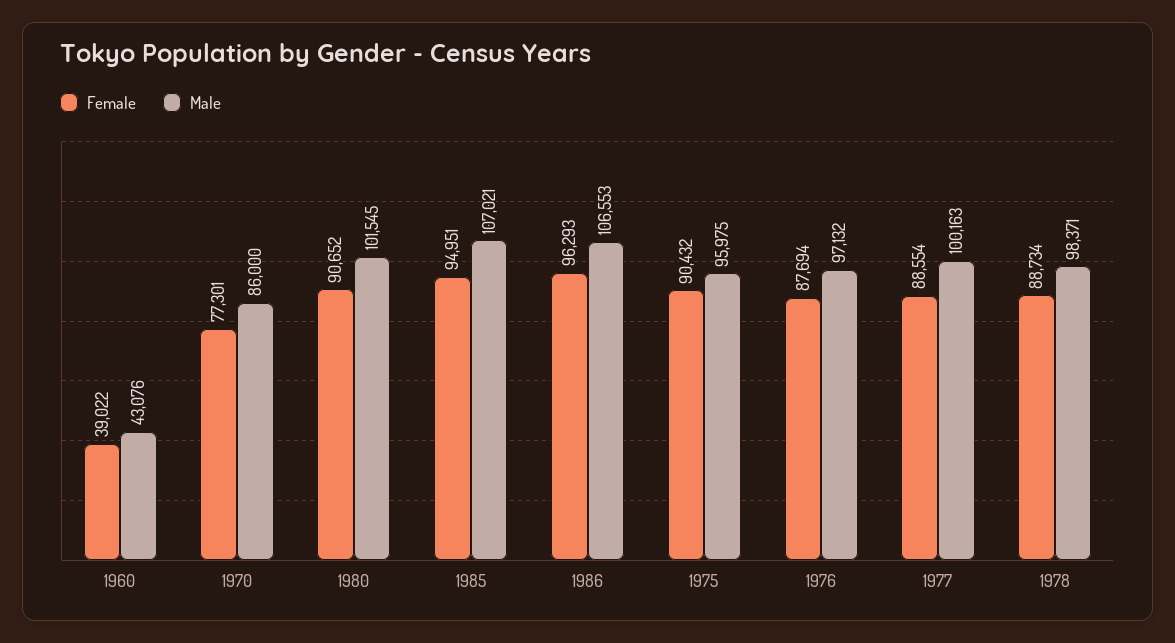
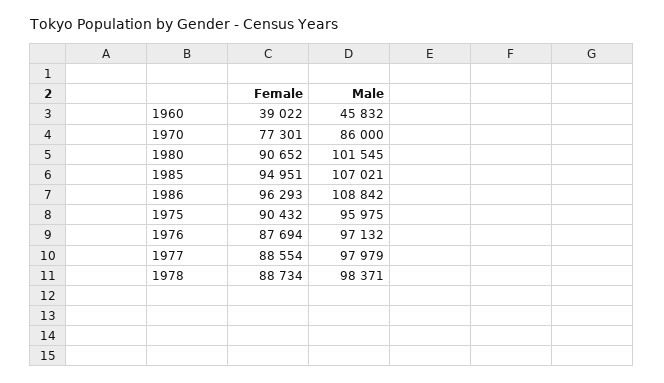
Male, 1960: 43076 -> 45832
Male, 1986: 106553 -> 108842
Male, 1977: 100163 -> 97979

